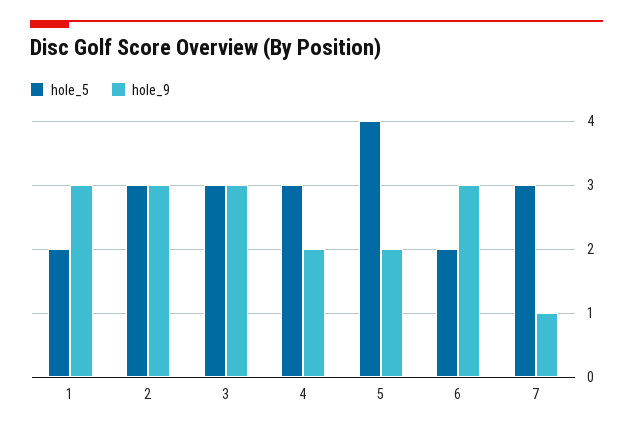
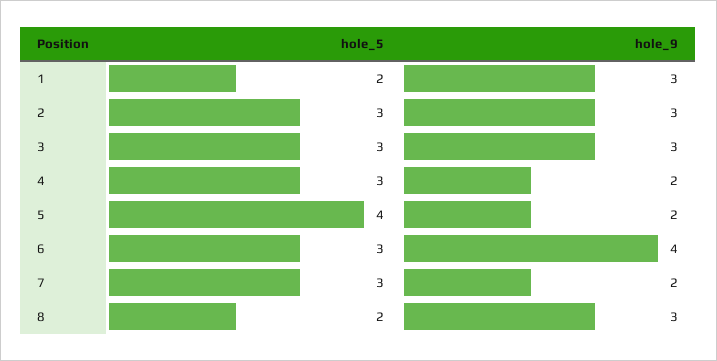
hole_5, 6: 2 -> 3
hole_9, 6: 3 -> 4
hole_9, 7: 1 -> 2
hole_5, 8: none -> 2
hole_9, 8: none -> 3

